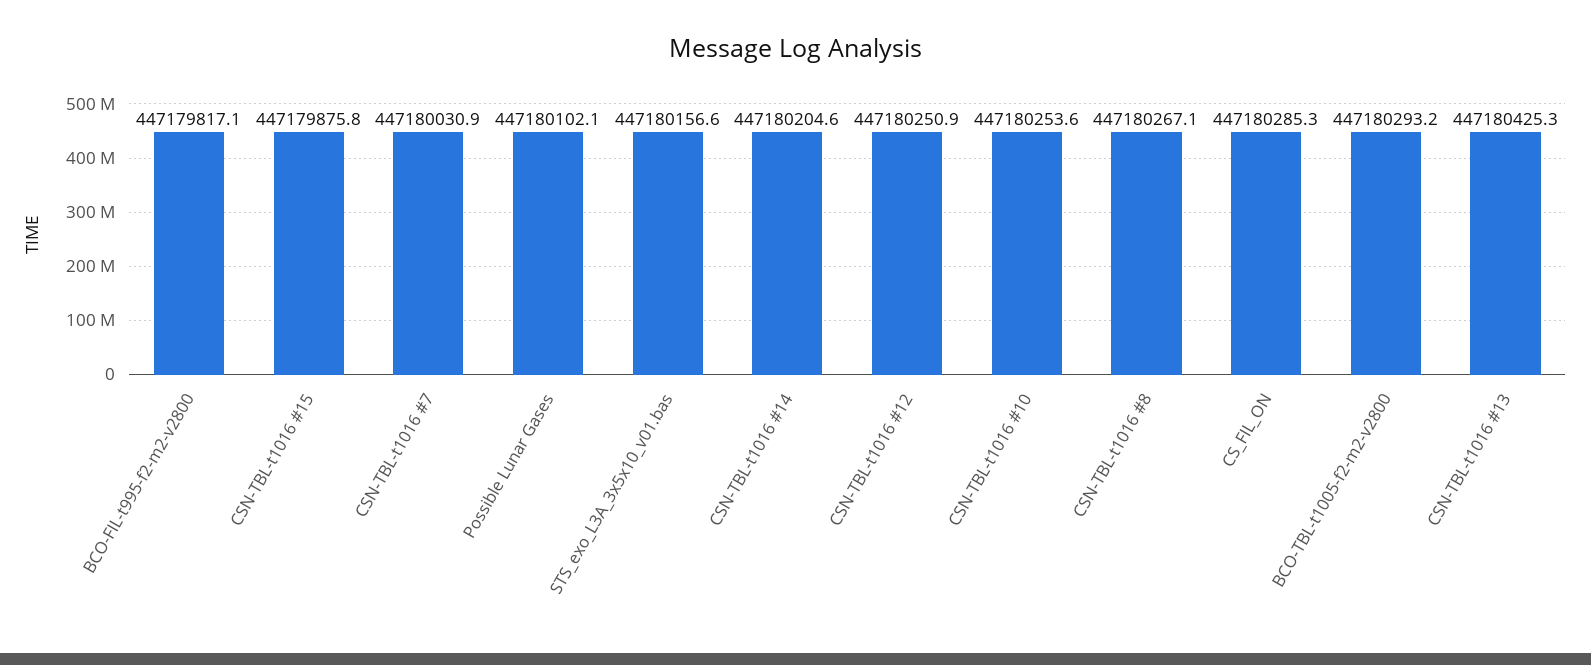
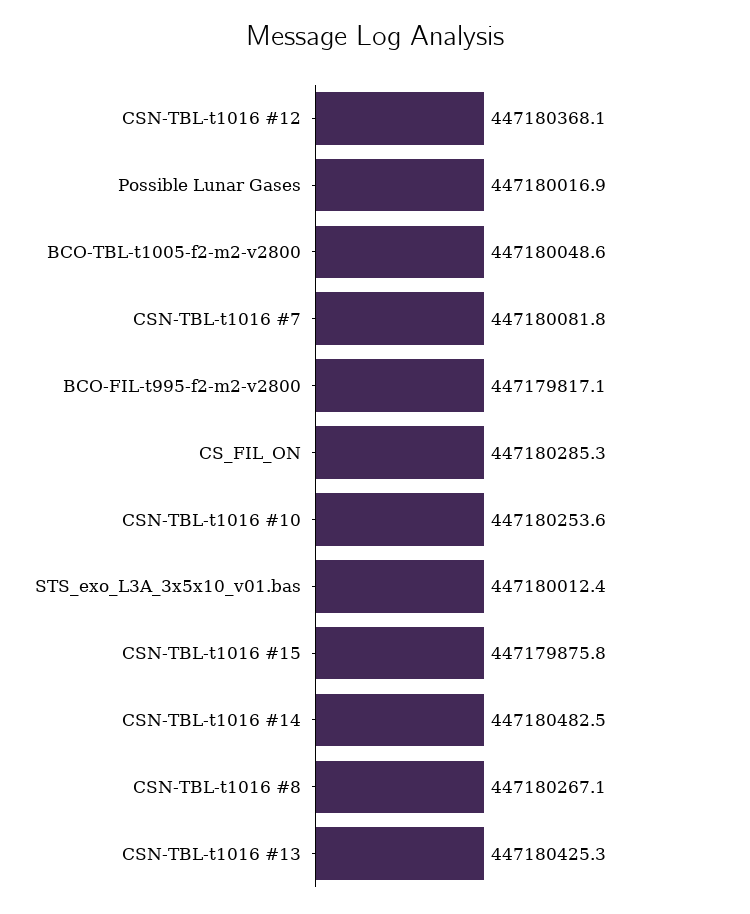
CSN-TBL-t1016 #7: 447180030.9 -> 447180081.8
Possible Lunar Gases: 447180102.1 -> 447180016.9
STS_exo_L3A_3x5x10_v01.bas: 447180156.6 -> 447180012.4
CSN-TBL-t1016 #14: 447180204.6 -> 447180482.5
CSN-TBL-t1016 #12: 447180250.9 -> 447180368.1
BCO-TBL-t1005-f2-m2-v2800: 447180293.2 -> 447180048.6

